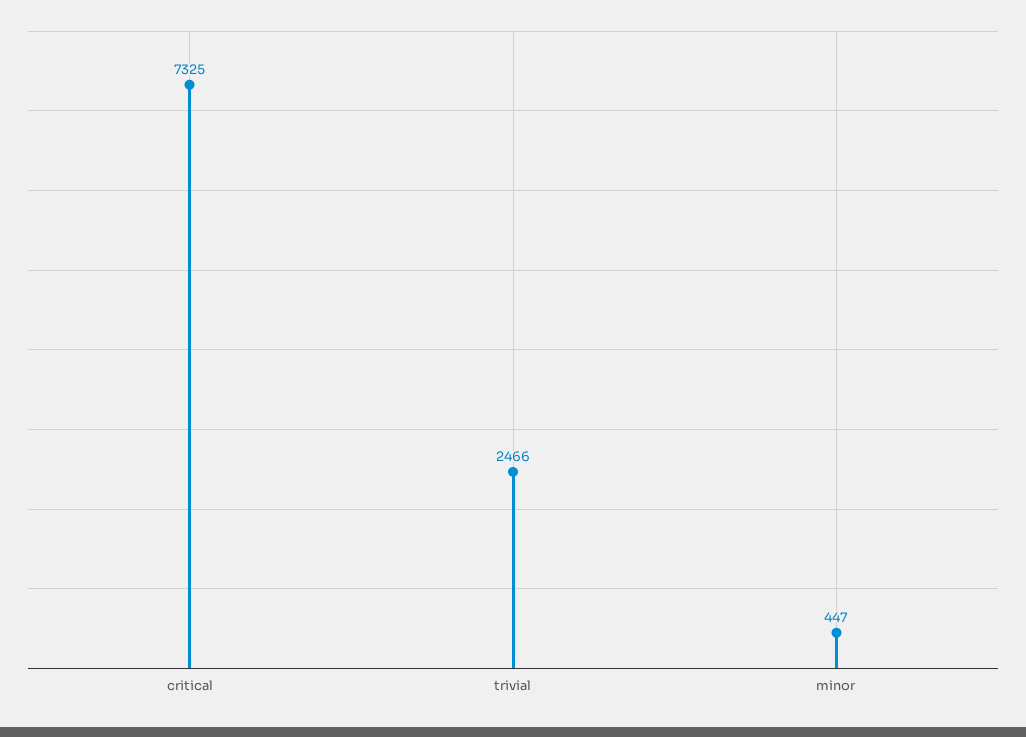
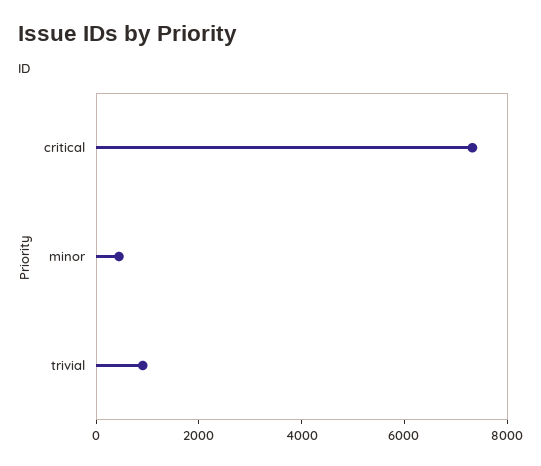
trivial: 2466 -> 1000

